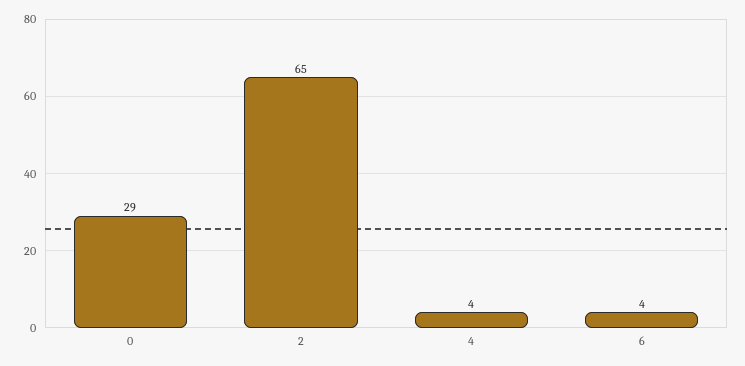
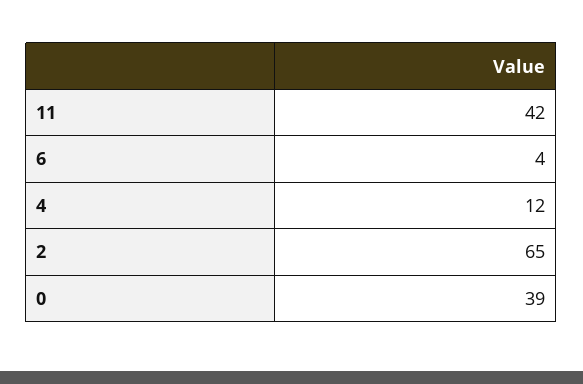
0: 29 -> 39
4: 4 -> 12
11: none -> 42

